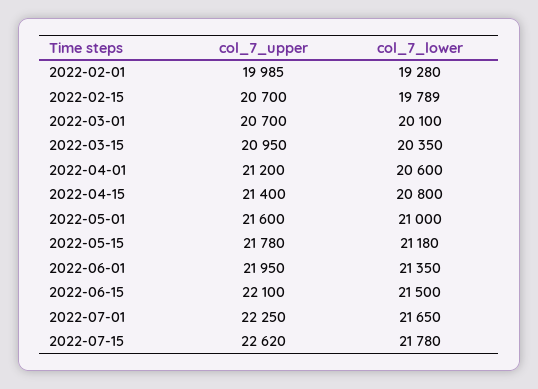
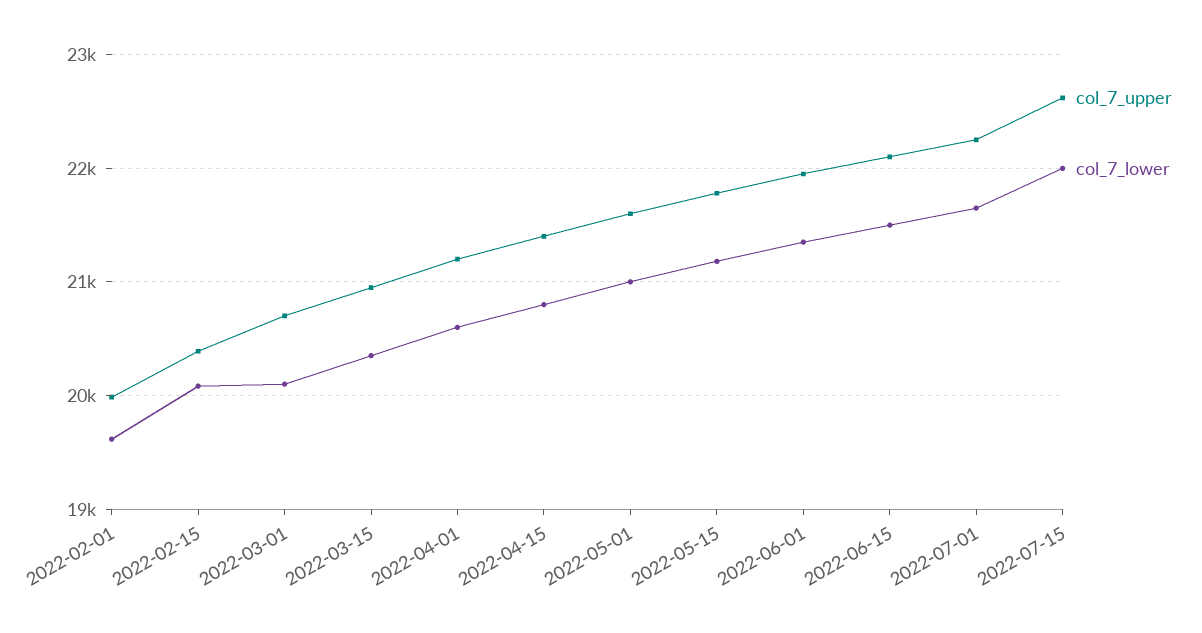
col_7_lower, 2022-02-01: 19280 -> 19600
col_7_upper, 2022-02-15: 20700 -> 20400
col_7_lower, 2022-02-15: 19789 -> 20100
col_7_lower, 2022-07-15: 21780 -> 22000

